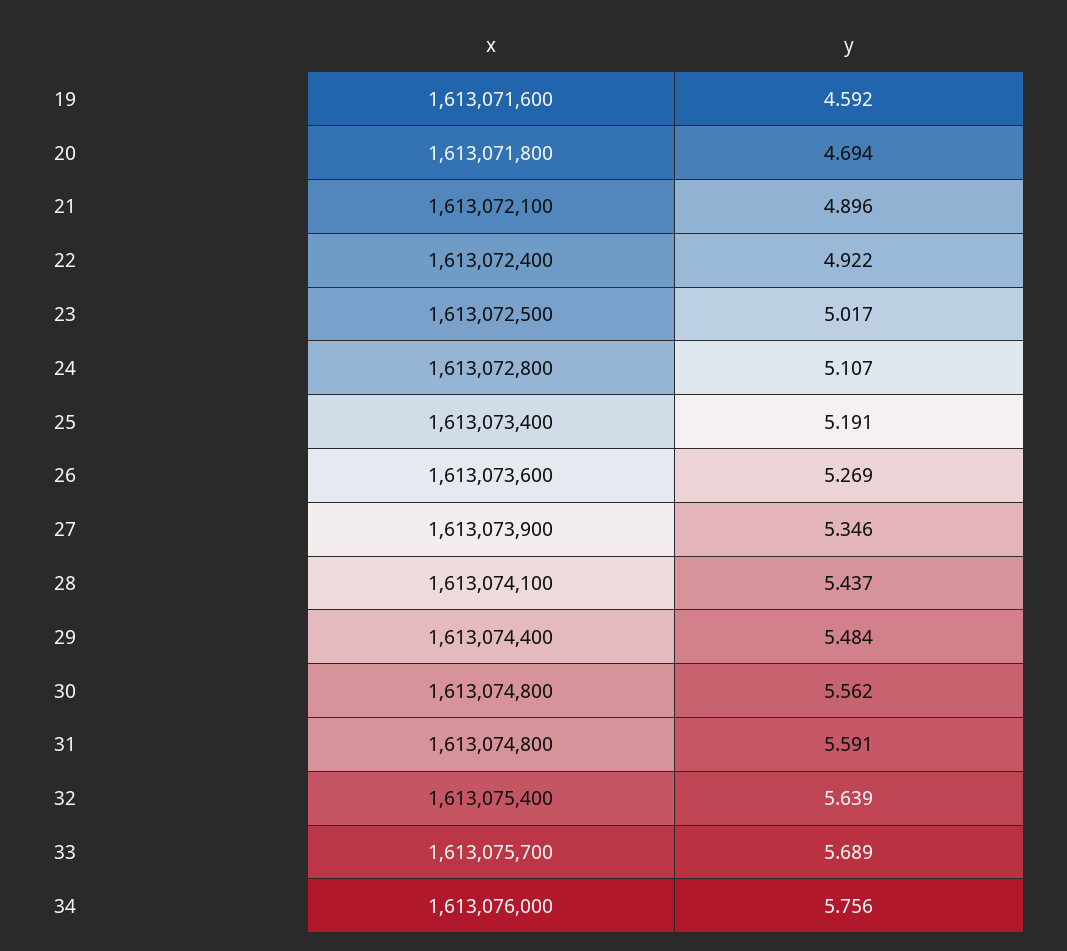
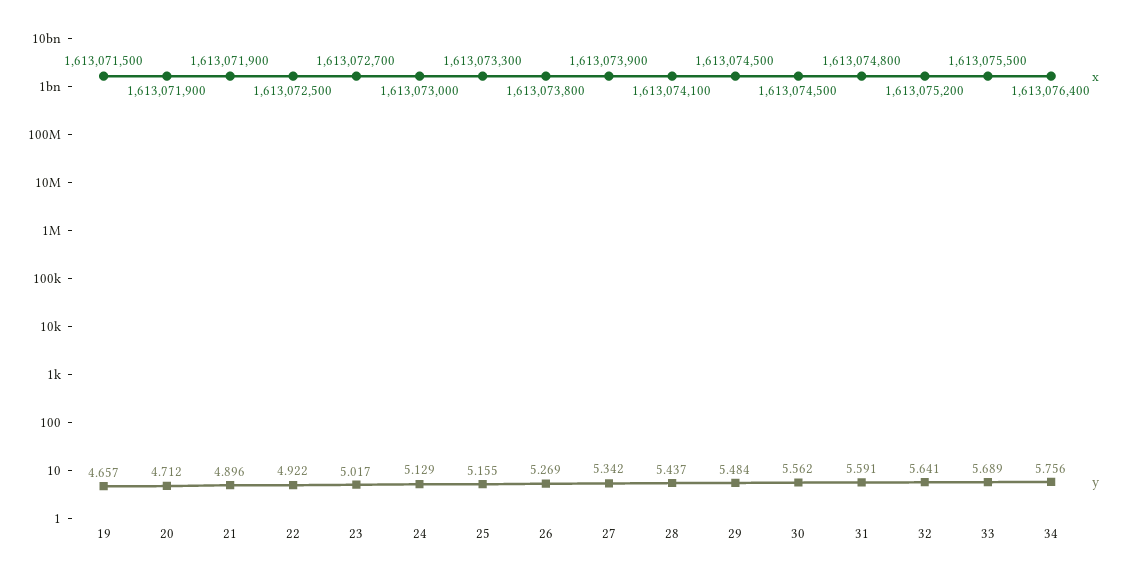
x, 19: 1613071600 -> 1613071500
y, 19: 4.592 -> 4.657
x, 20: 1613071800 -> 1613071900
y, 20: 4.694 -> 4.712
x, 21: 1613072100 -> 1613071900
x, 22: 1613072400 -> 1613072500
x, 23: 1613072500 -> 1613072700
x, 24: 1613072800 -> 1613073000
y, 24: 5.107 -> 5.129
x, 25: 1613073400 -> 1613073300
y, 25: 5.191 -> 5.155
x, 26: 1613073600 -> 1613073800
y, 27: 5.346 -> 5.342
x, 29: 1613074400 -> 1613074500
x, 30: 1613074800 -> 1613074500
x, 32: 1613075400 -> 1613075200
y, 32: 5.639 -> 5.641
x, 33: 1613075700 -> 1613075500
x, 34: 1613076000 -> 1613076400

